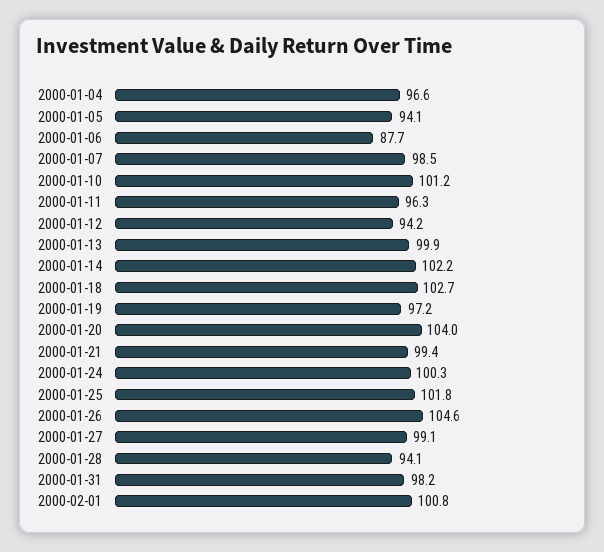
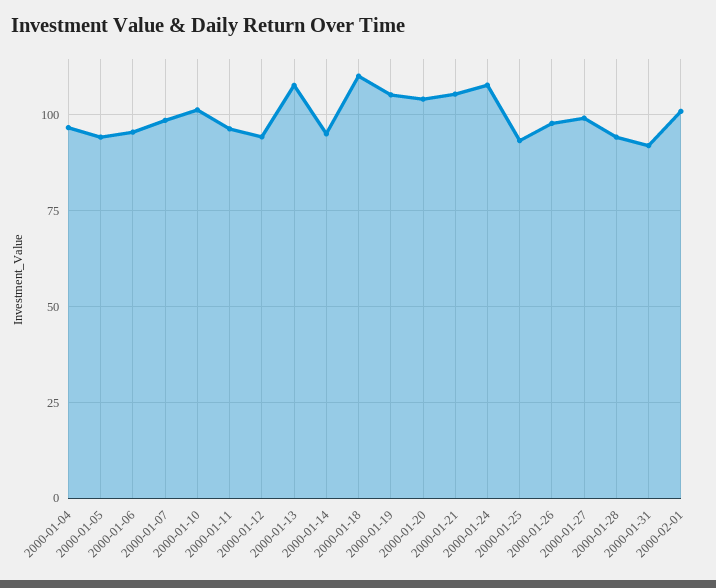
2000-01-06: 87.7 -> 95
2000-01-13: 99.9 -> 107.5
2000-01-14: 102.2 -> 95
2000-01-18: 102.7 -> 110
2000-01-19: 97.2 -> 105
2000-01-21: 99.4 -> 105
2000-01-24: 100.3 -> 107.5
2000-01-25: 101.8 -> 92.5
2000-01-26: 104.6 -> 97.5
2000-01-31: 98.2 -> 92.5

